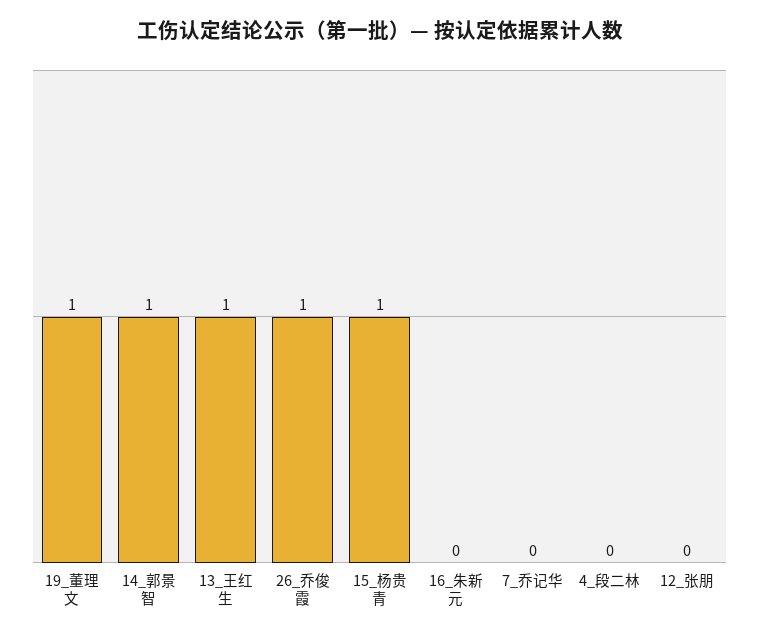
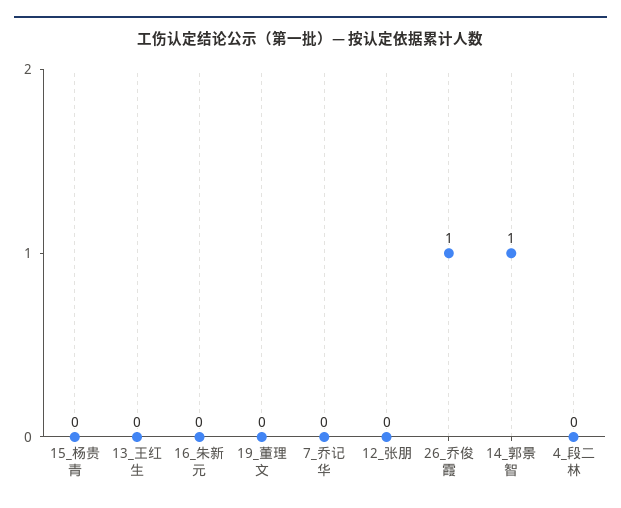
19_董理文: 1 -> 0
13_王红生: 1 -> 0
15_杨贵青: 1 -> 0

